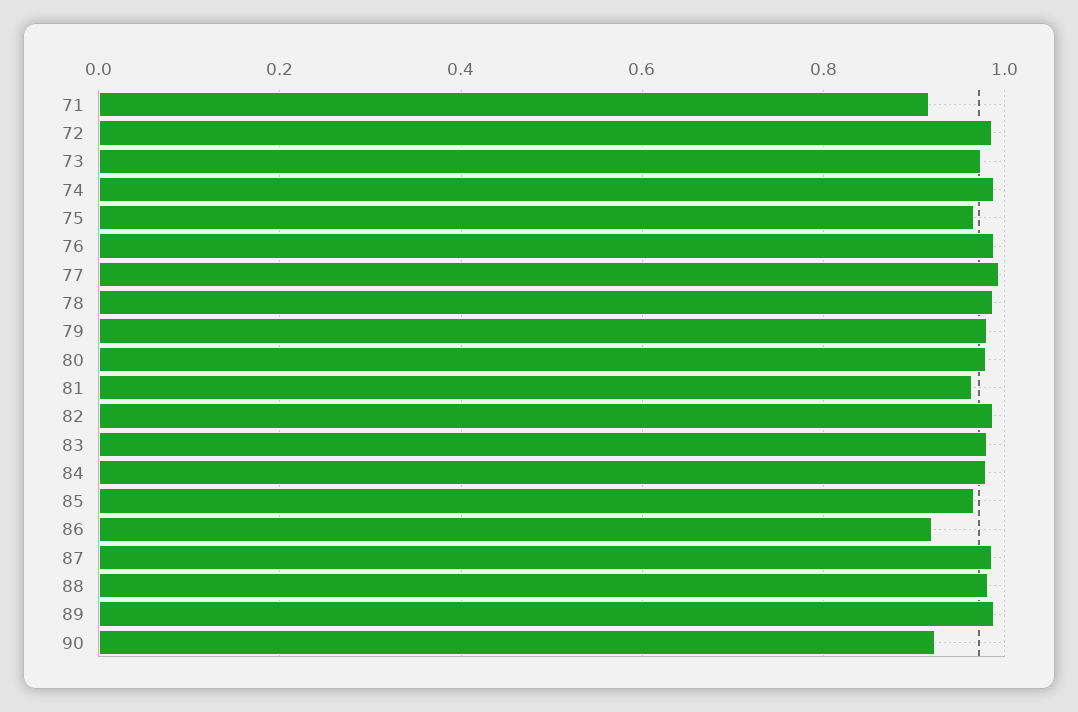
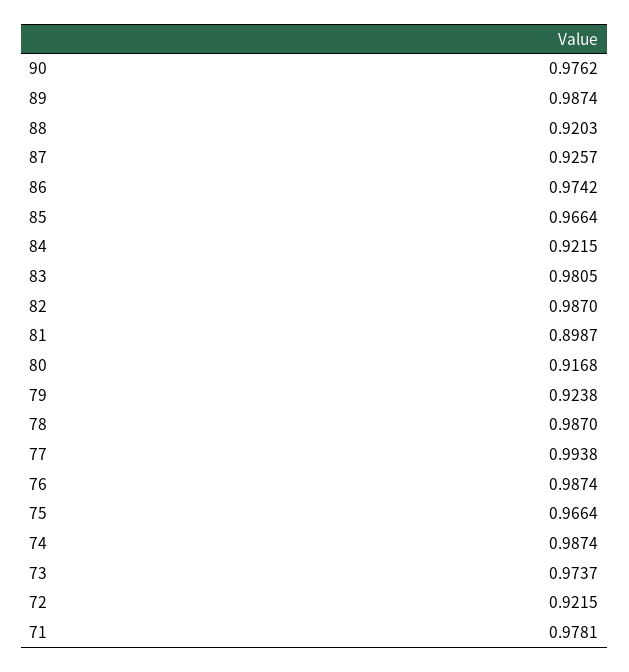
71: 0.92 -> 0.9781
72: 0.98 -> 0.9215
79: 0.98 -> 0.9238
80: 0.98 -> 0.9168
81: 0.96 -> 0.8987
84: 0.98 -> 0.9215
86: 0.92 -> 0.9742
87: 0.98 -> 0.9257
88: 0.98 -> 0.9203
90: 0.92 -> 0.9762

